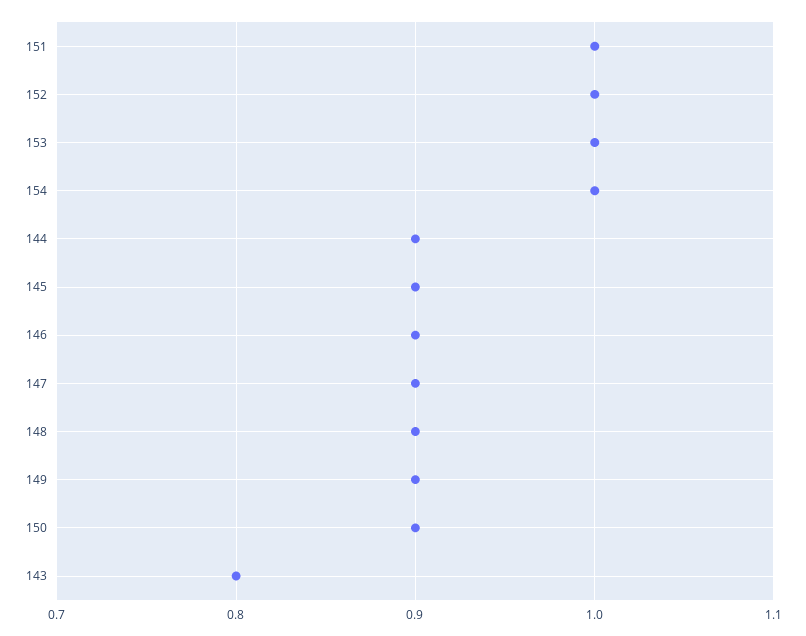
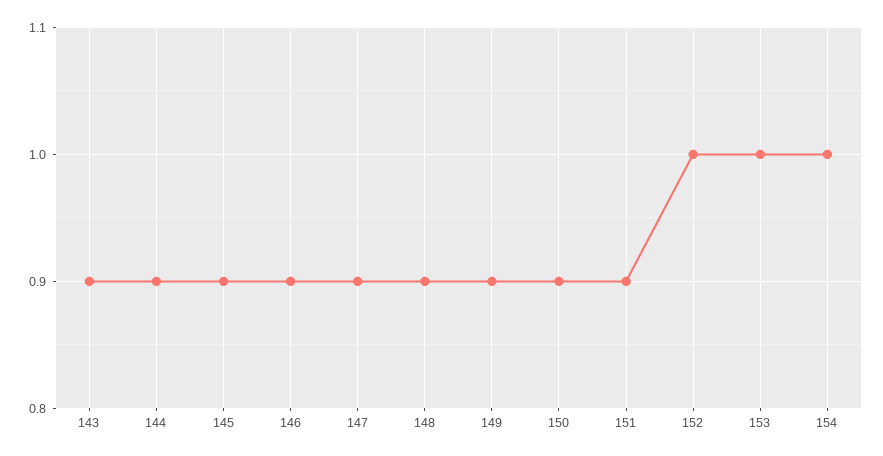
151: 1 -> 0.9
143: 0.8 -> 0.9

